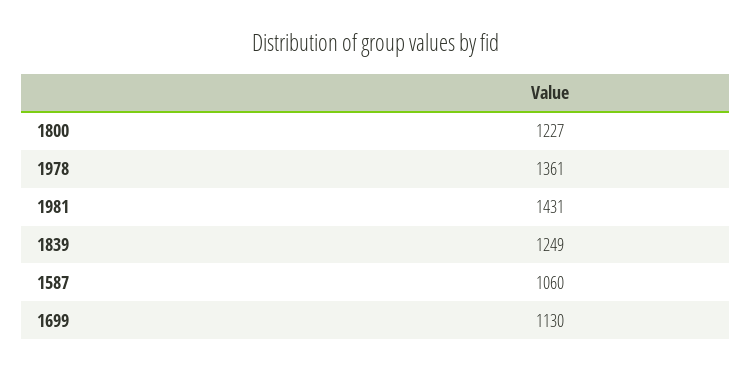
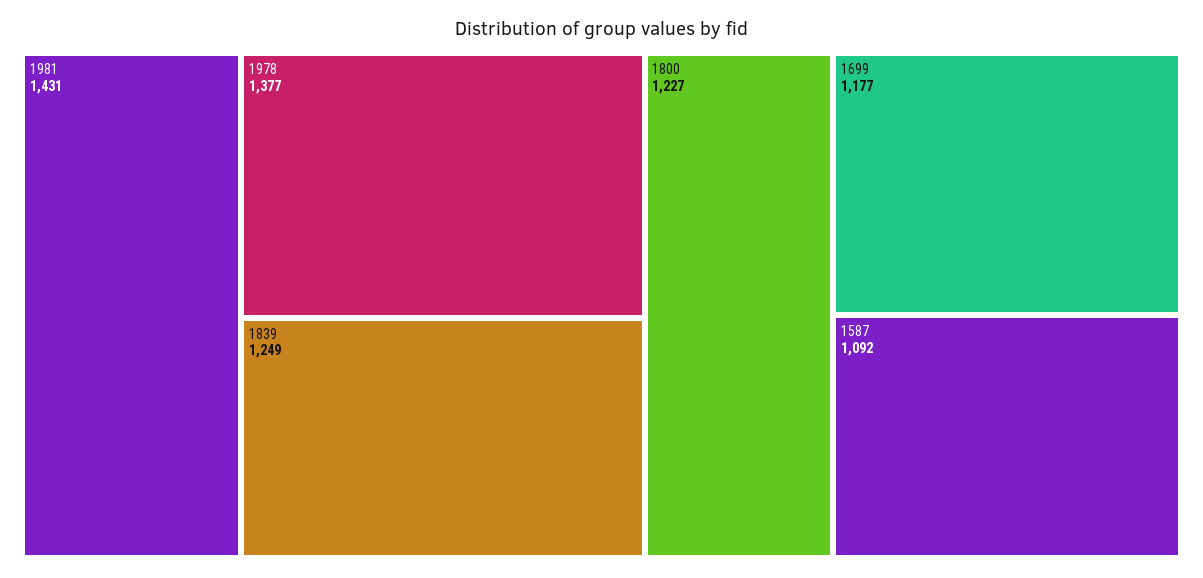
1978: 1361 -> 1377
1587: 1060 -> 1092
1699: 1130 -> 1177

